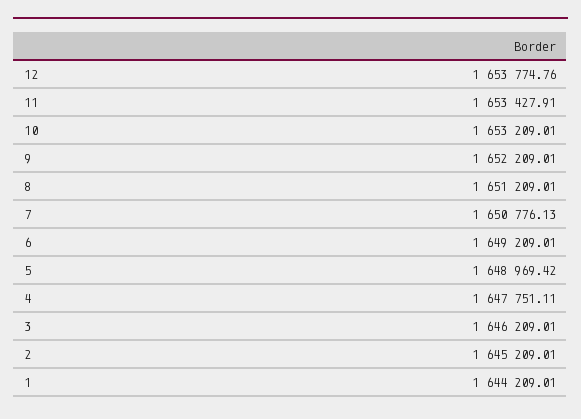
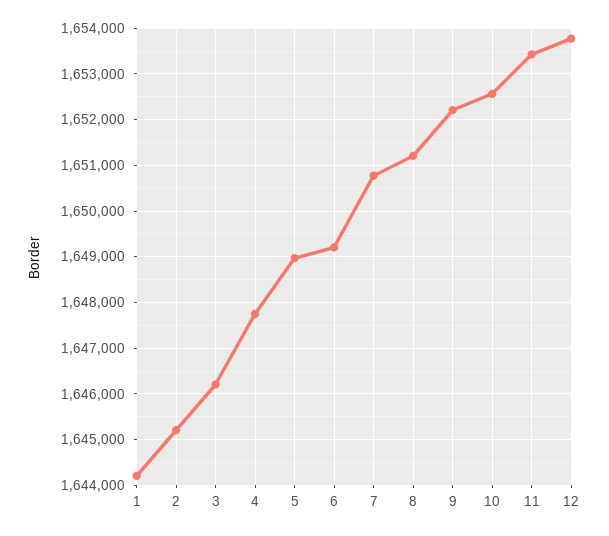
10: 1653209.01 -> 1652600

